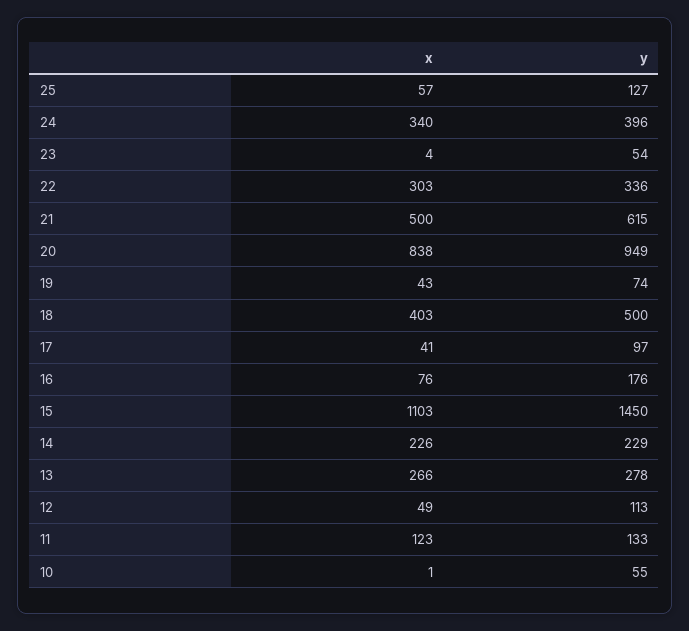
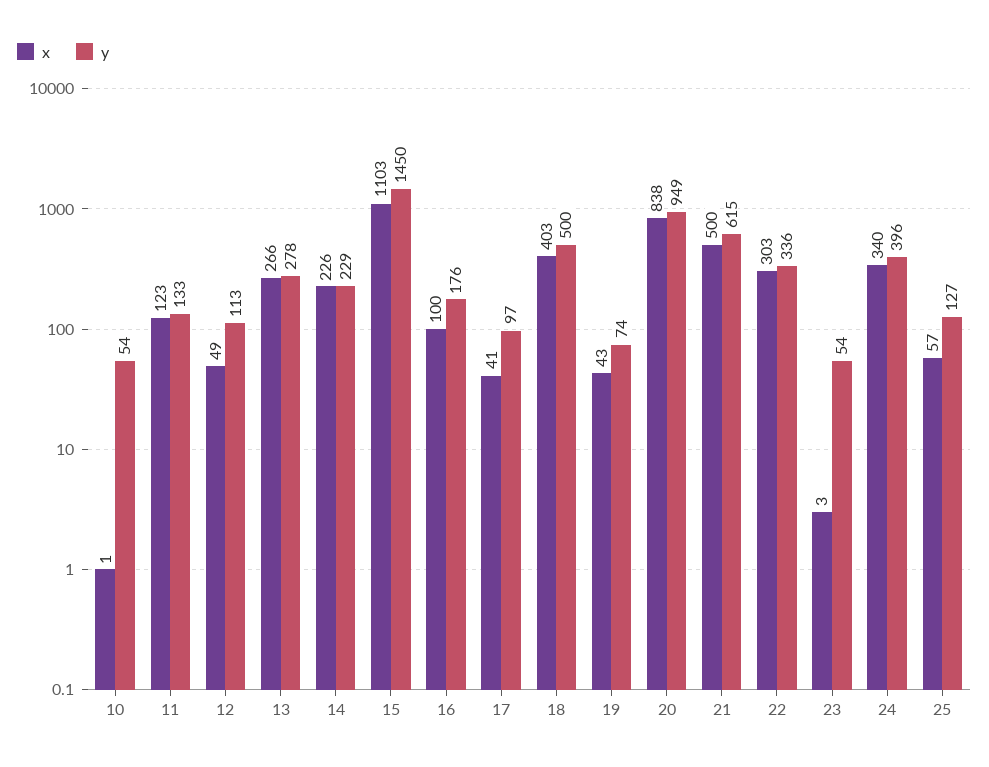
x, 23: 4 -> 3
x, 16: 76 -> 100
y, 10: 55 -> 54

